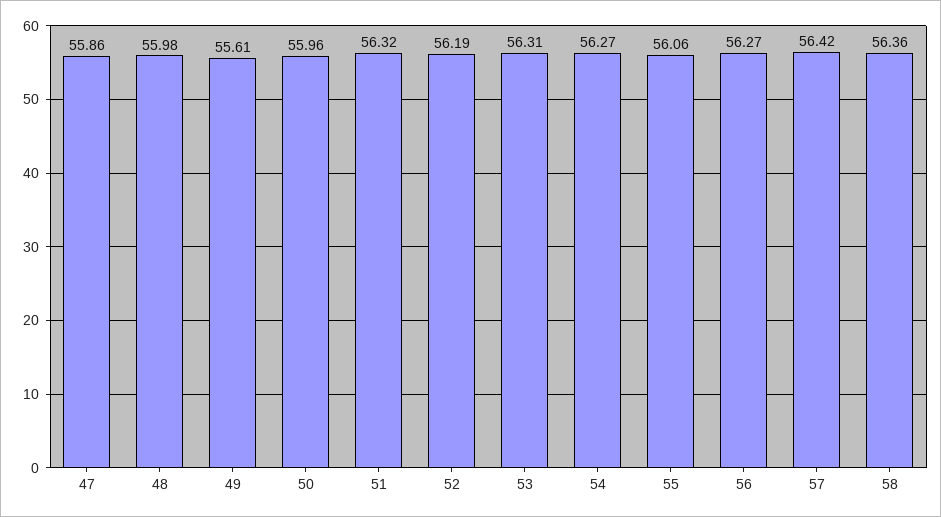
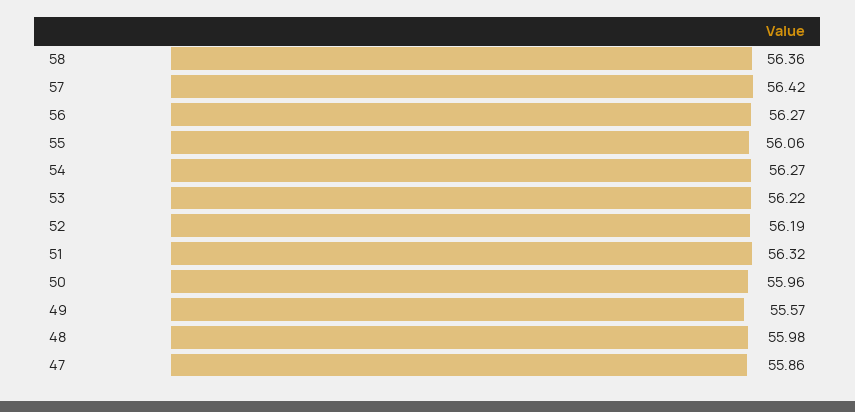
49: 55.61 -> 55.57
53: 56.31 -> 56.22

